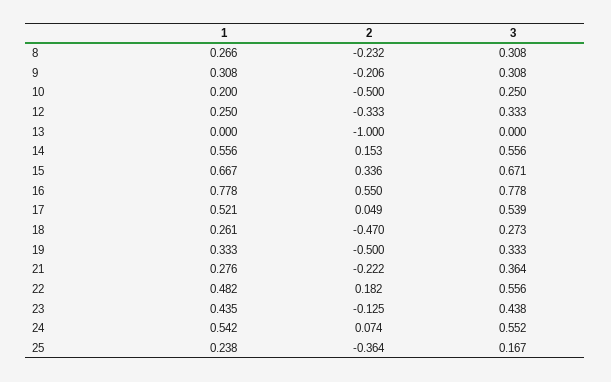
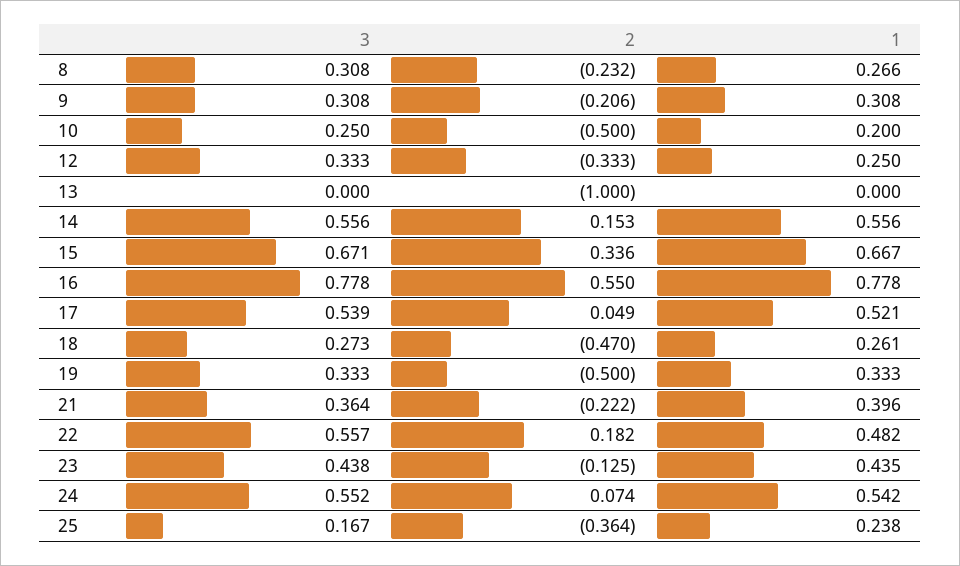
1, 21: 0.276 -> 0.396
3, 22: 0.556 -> 0.557

